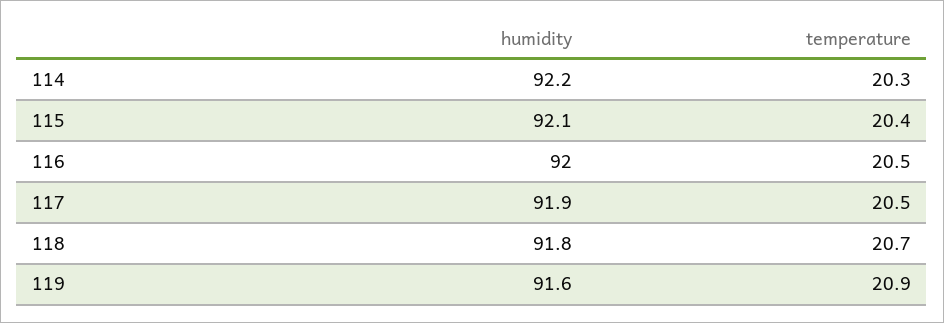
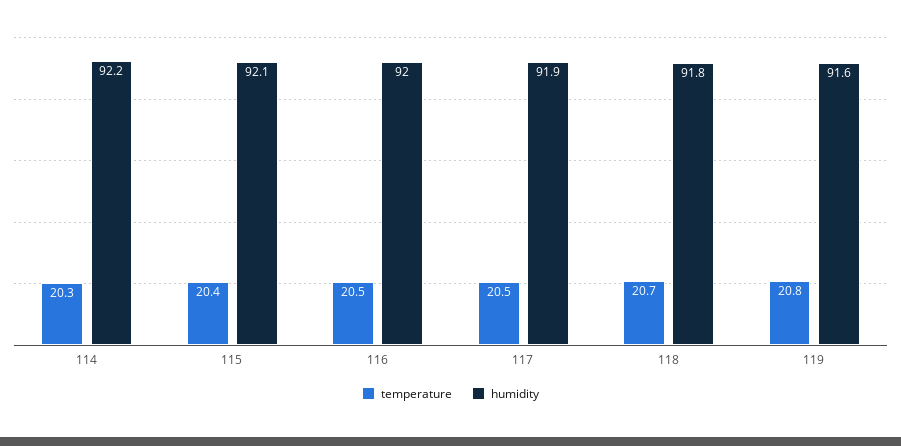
temperature, 119: 20.9 -> 20.8

